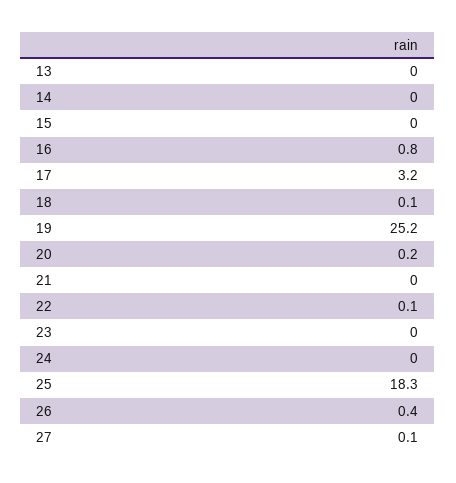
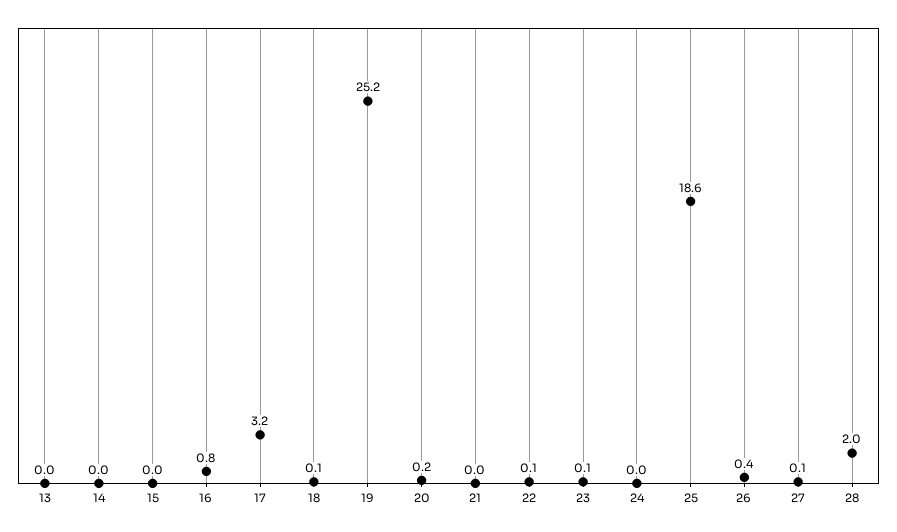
23: 0 -> 0.1
25: 18.3 -> 18.6
28: none -> 2

